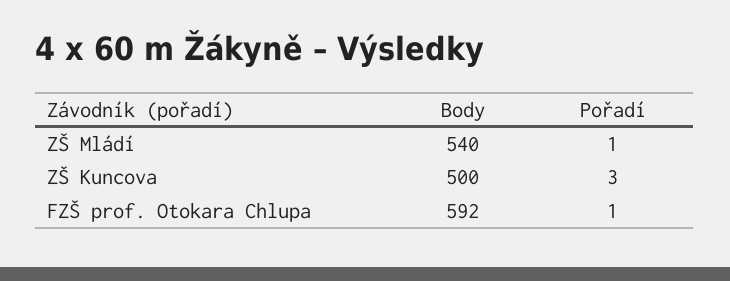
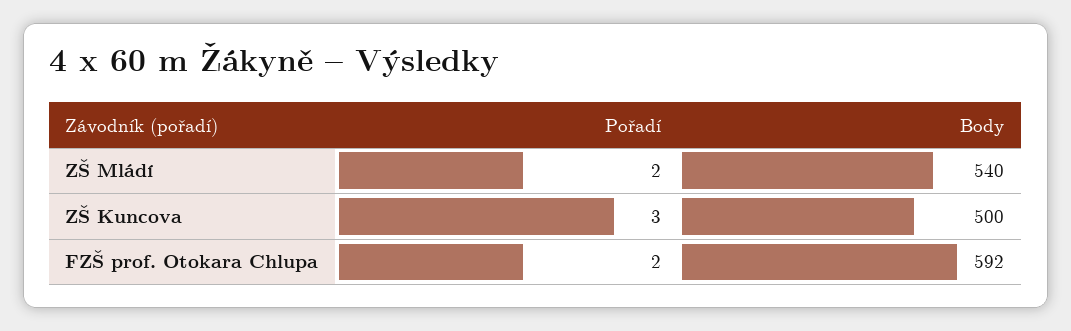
Pořadí, ZŠ Mládí: 1 -> 2
Pořadí, FZŠ prof. Otokara Chlupa: 1 -> 2

